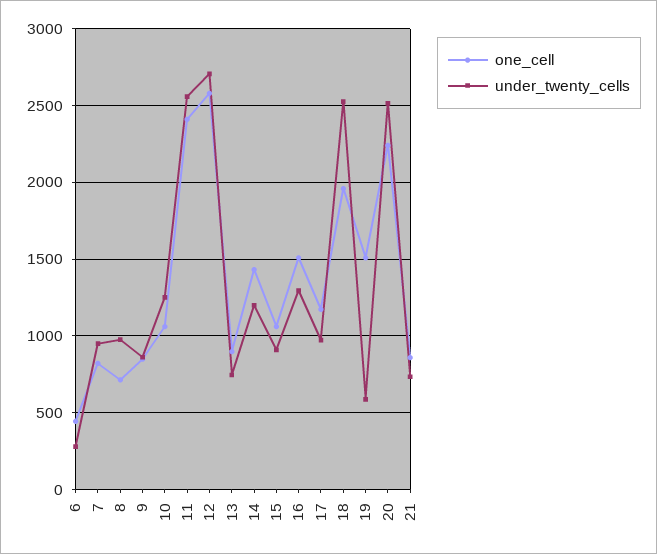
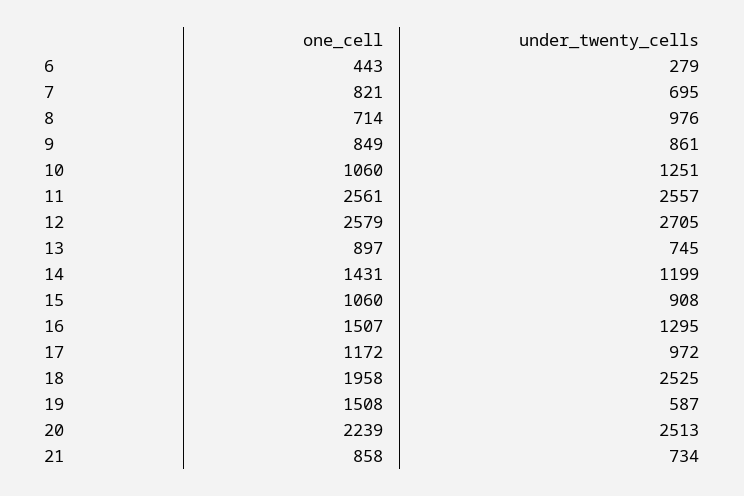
under_twenty_cells, 7: 950 -> 695
one_cell, 11: 2400 -> 2561

